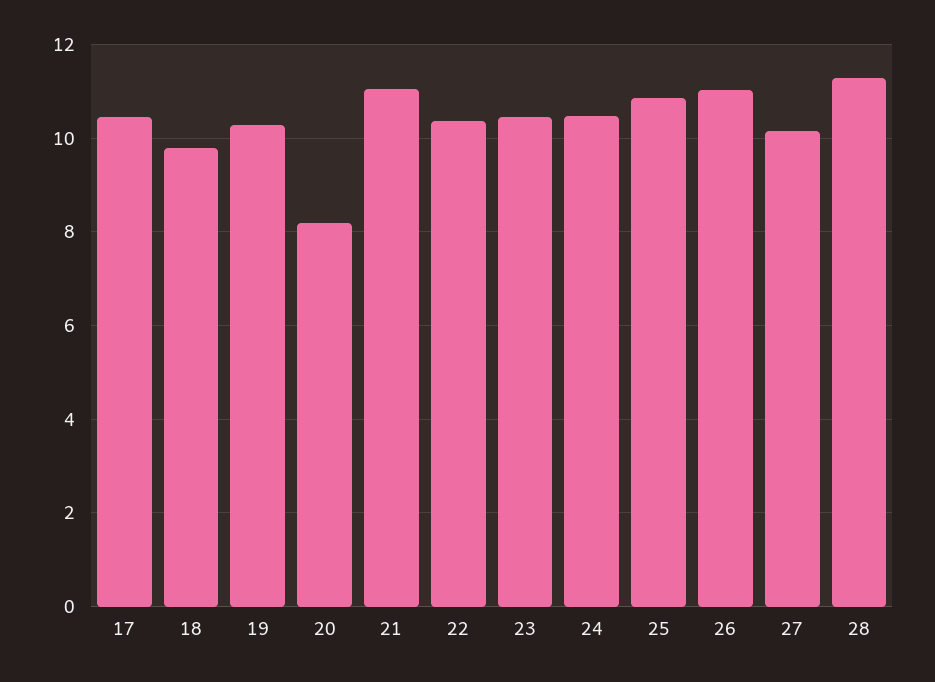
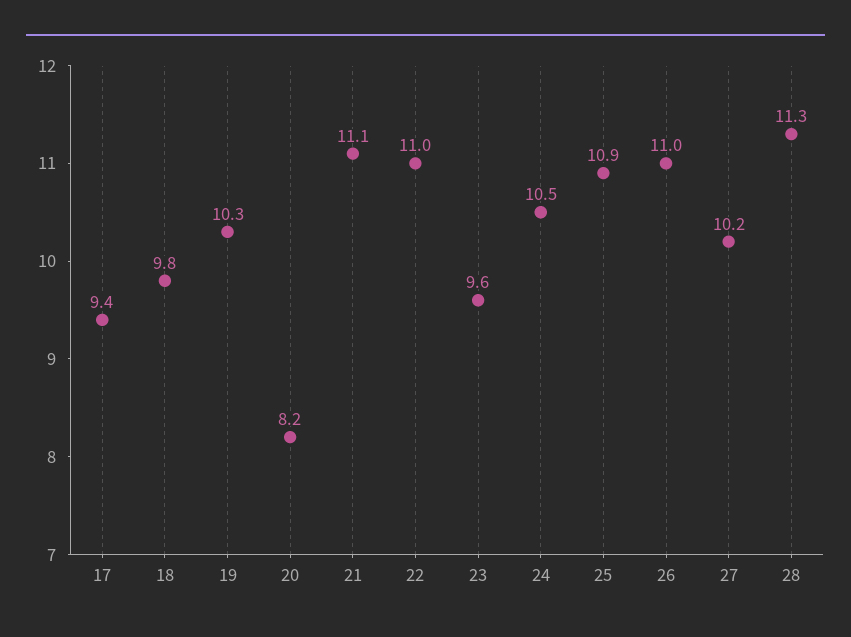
17: 10.4 -> 9.4
22: 10.4 -> 11
23: 10.4 -> 9.6

